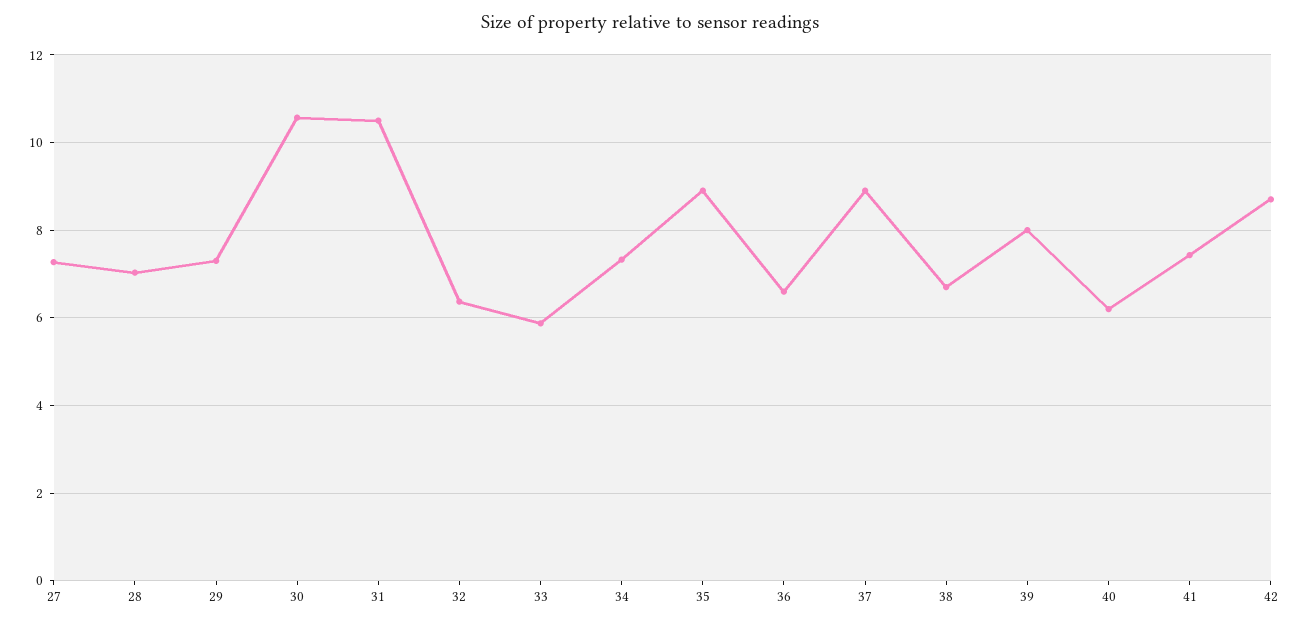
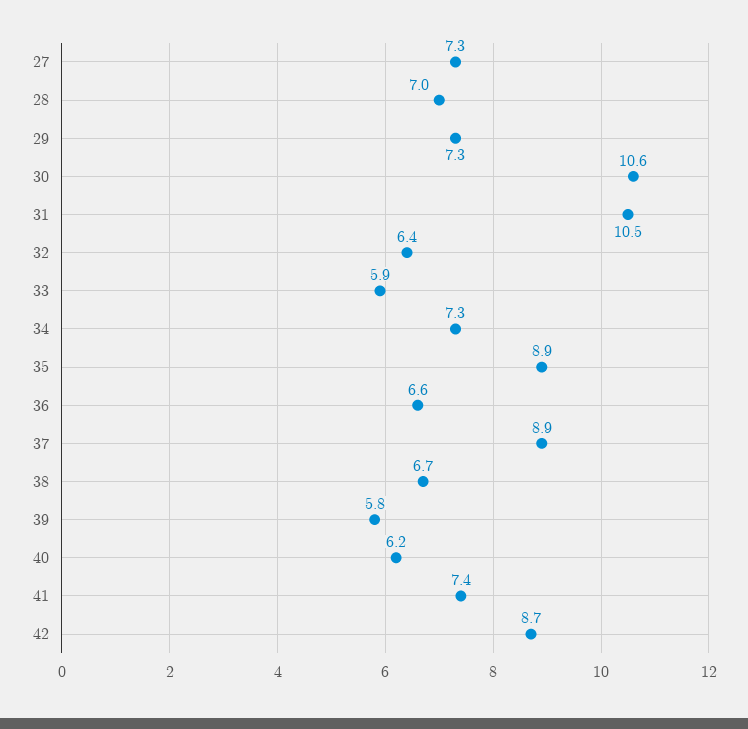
39: 8 -> 5.8

